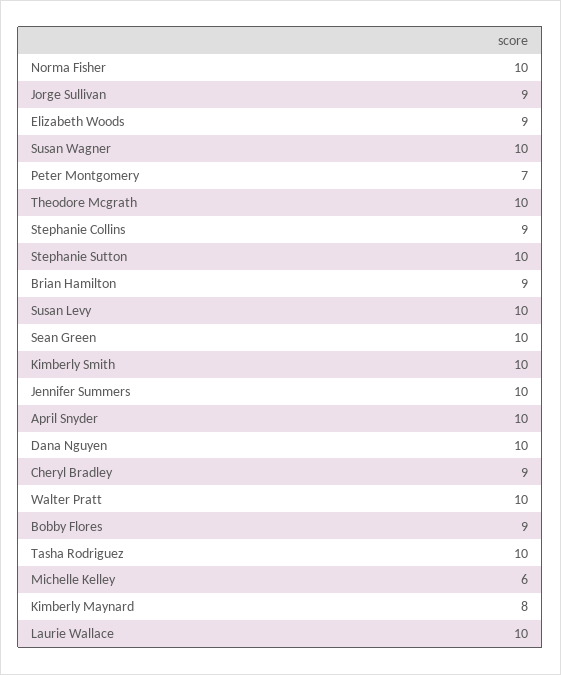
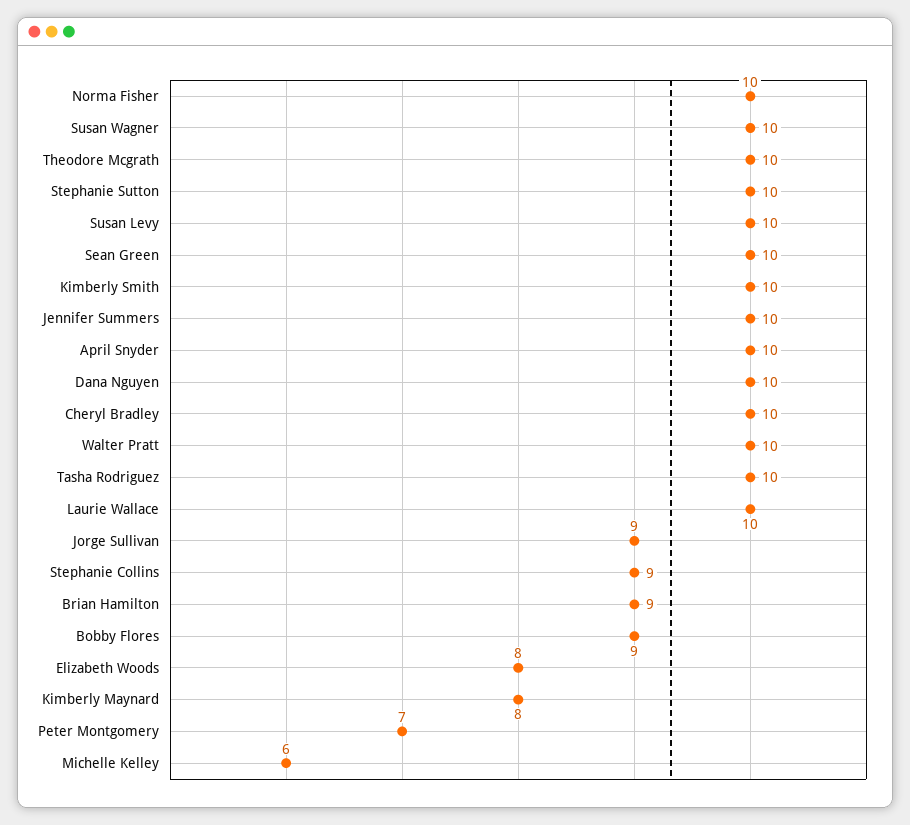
Elizabeth Woods: 9 -> 8
Cheryl Bradley: 9 -> 10

